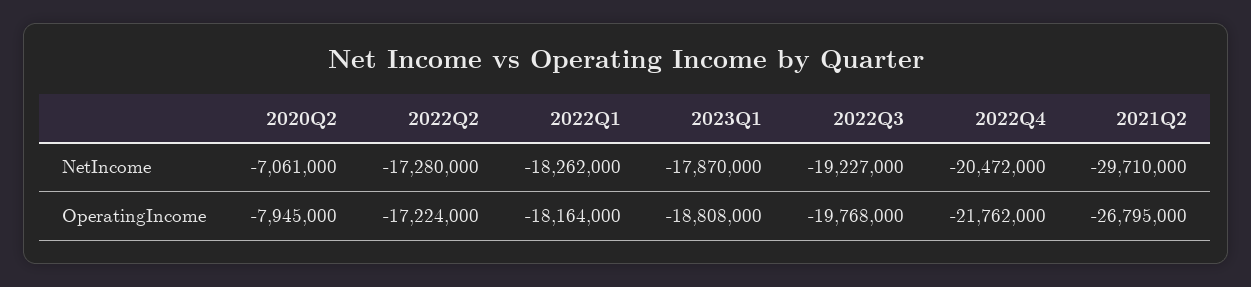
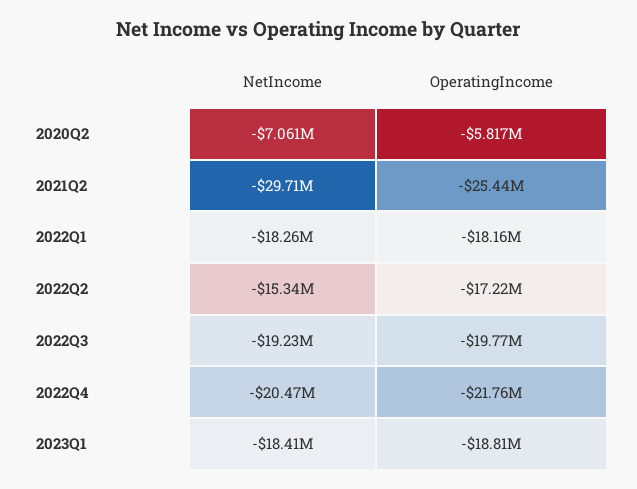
2022Q2, NetIncome: -17280000 -> -15340000
2023Q1, NetIncome: -17870000 -> -18410000
2020Q2, OperatingIncome: -7945000 -> -5817000
2021Q2, OperatingIncome: -26795000 -> -25440000

